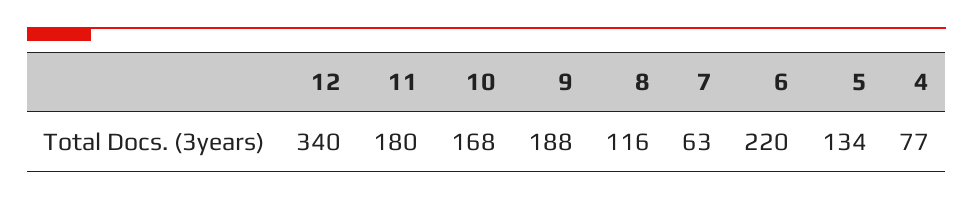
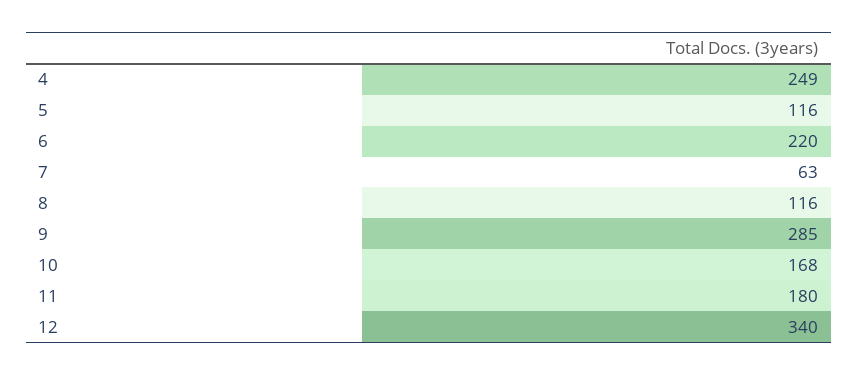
9: 188 -> 285
5: 134 -> 116
4: 77 -> 249

